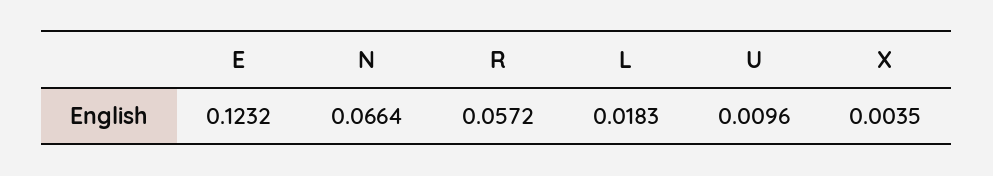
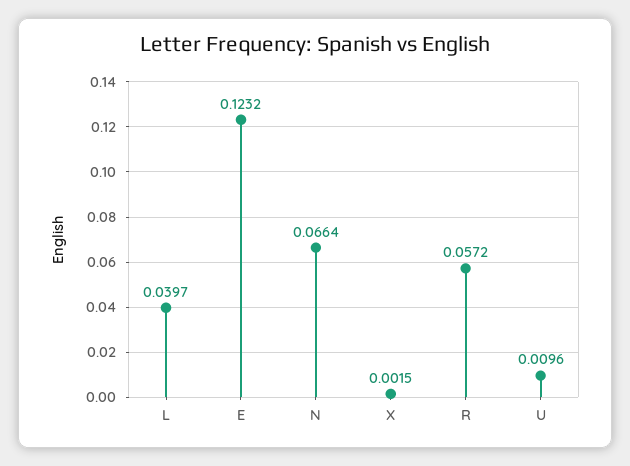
L: 0.0183 -> 0.0397
X: 0.0035 -> 0.0015

